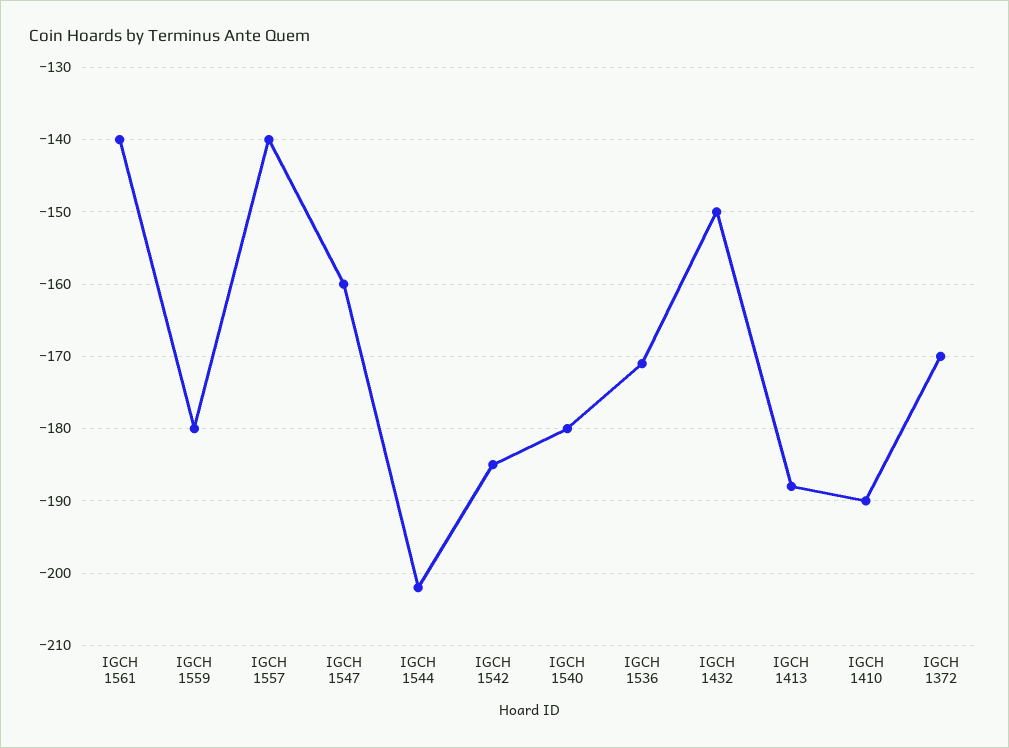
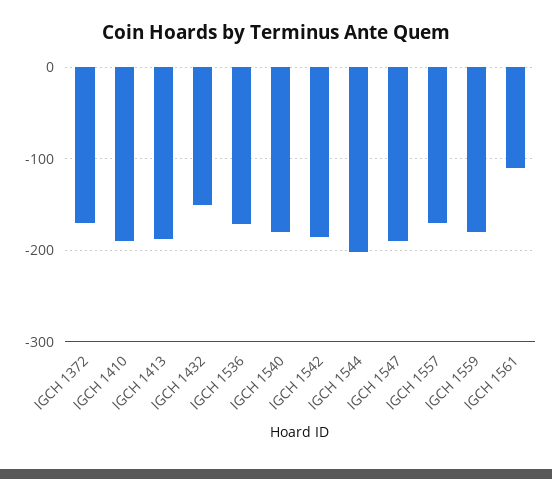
IGCH 1561: -140 -> -110
IGCH 1557: -140 -> -170
IGCH 1547: -160 -> -190

